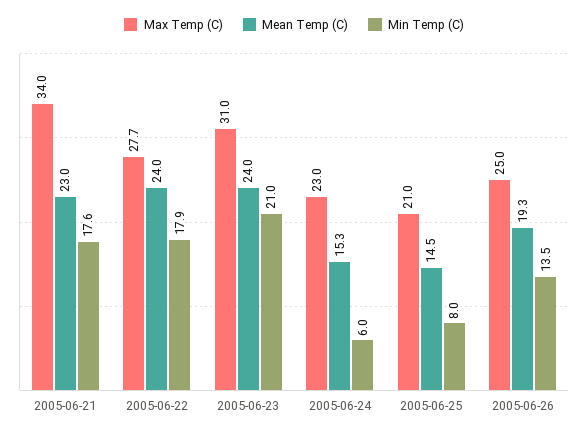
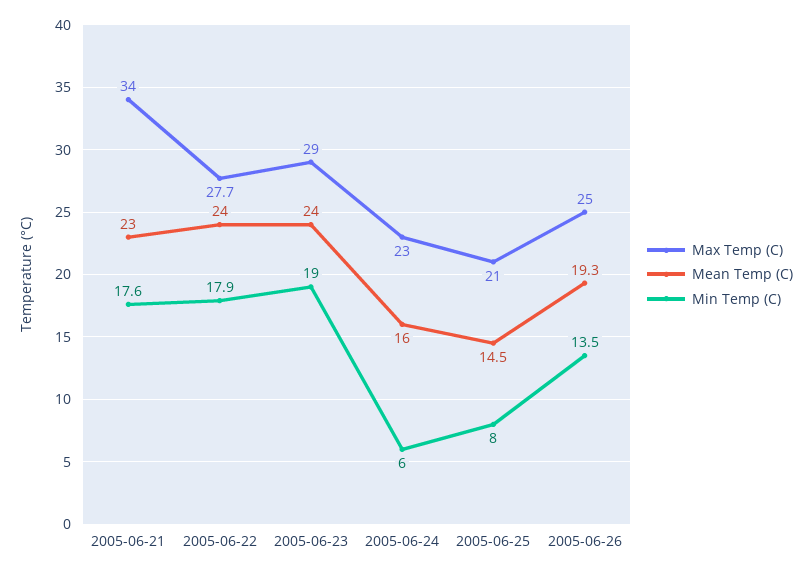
Max Temp (C), 2005-06-23: 31 -> 29
Min Temp (C), 2005-06-23: 21 -> 19
Mean Temp (C), 2005-06-24: 15.3 -> 16

